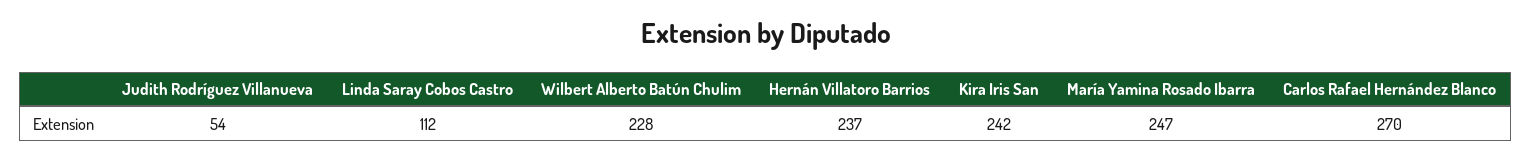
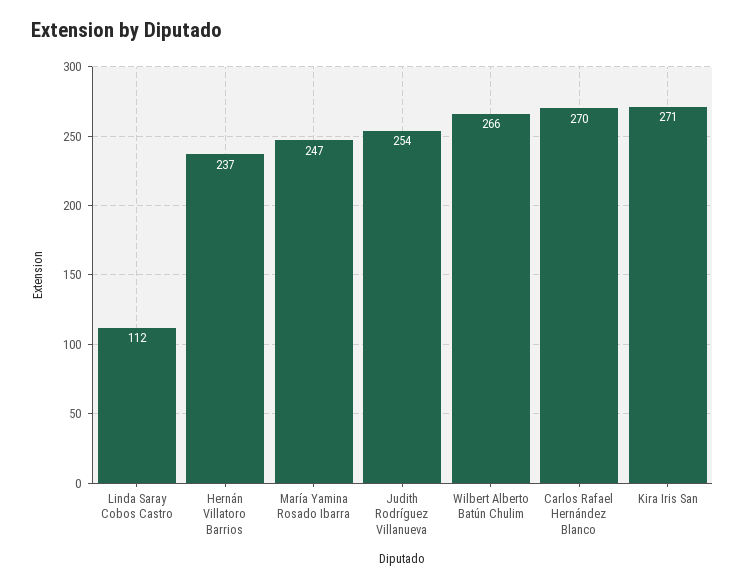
Judith Rodríguez Villanueva: 54 -> 254
Wilbert Alberto Batún Chulim: 228 -> 266
Kira Iris San: 242 -> 271

